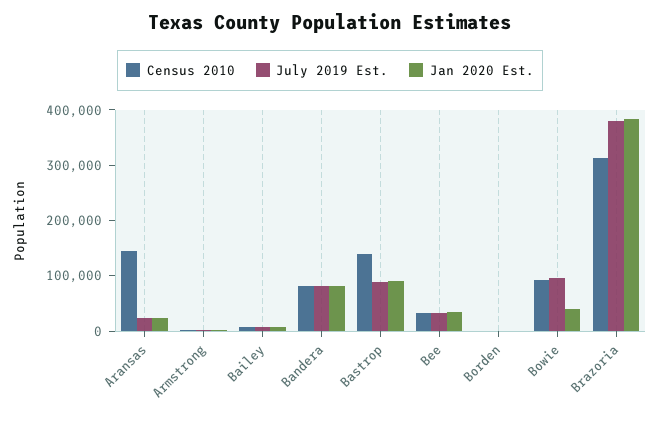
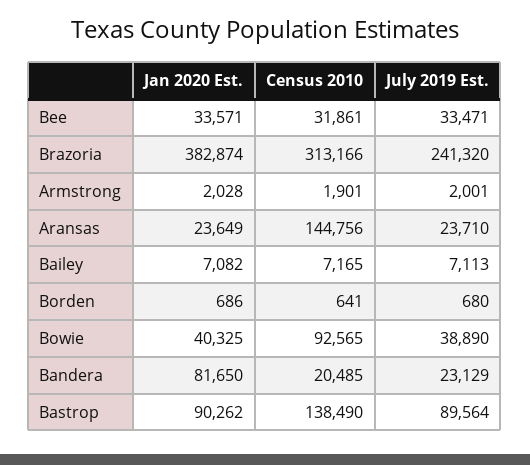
Census 2010, Bandera: 80000 -> 20485
July 2019 Est., Bandera: 80000 -> 23129
July 2019 Est., Bowie: 100000 -> 38890
July 2019 Est., Brazoria: 380000 -> 241320

